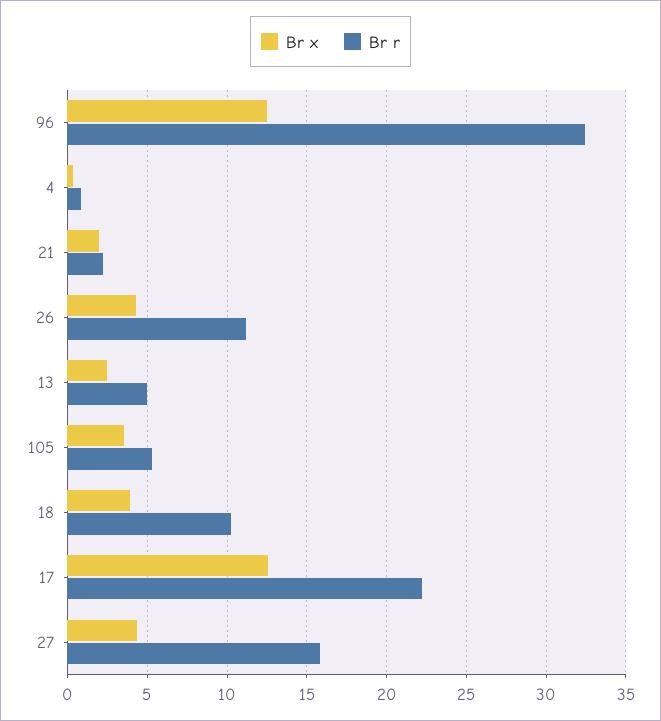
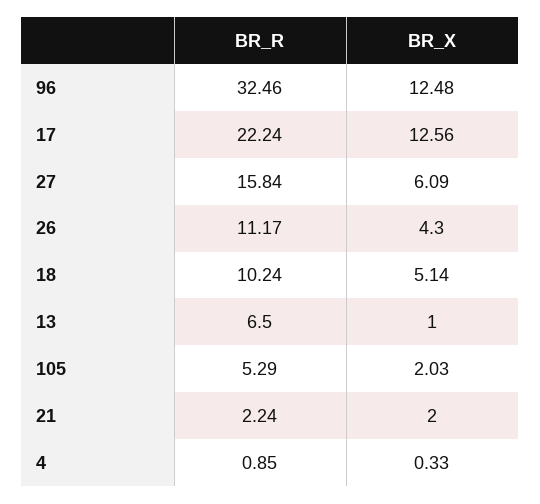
Br x, 13: 2.5 -> 1
Br r, 13: 5 -> 6.5
Br x, 105: 3.5 -> 2.03
Br x, 18: 4 -> 5.14
Br x, 27: 4.5 -> 6.09

